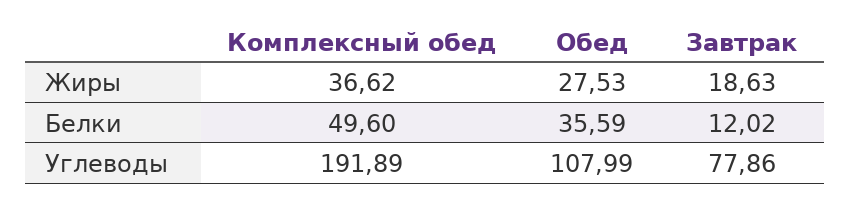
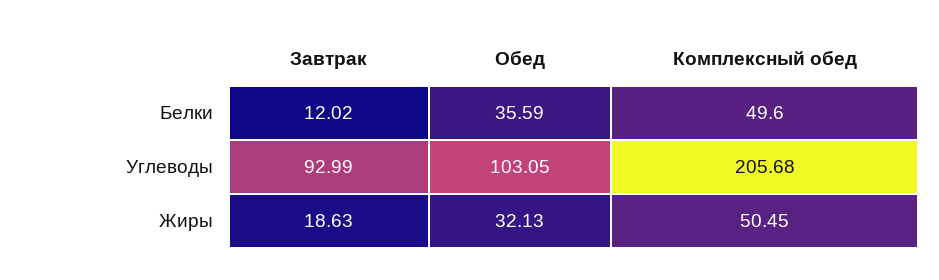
Комплексный обед, Жиры: 36.62 -> 50.45
Обед, Жиры: 27.53 -> 32.13
Комплексный обед, Углеводы: 191.89 -> 205.68
Обед, Углеводы: 107.99 -> 103.05
Завтрак, Углеводы: 77.86 -> 92.99

